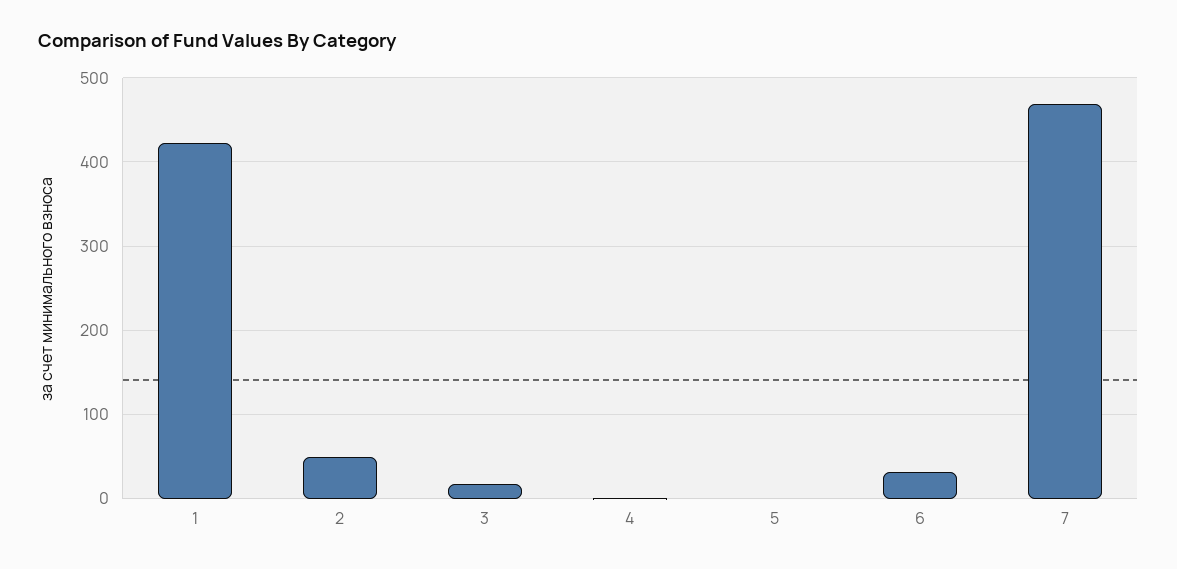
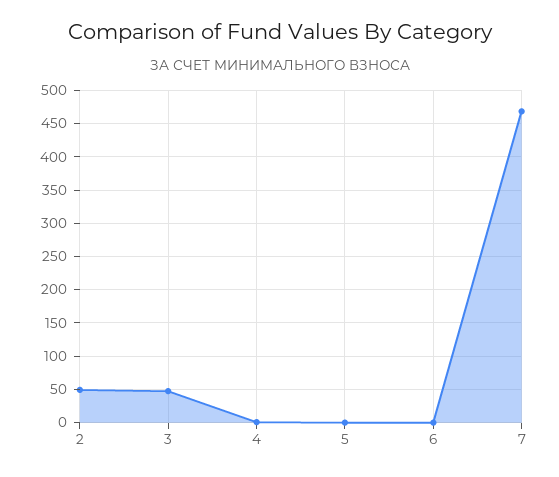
1: 420 -> none
3: 20 -> 50
6: 30 -> 0

